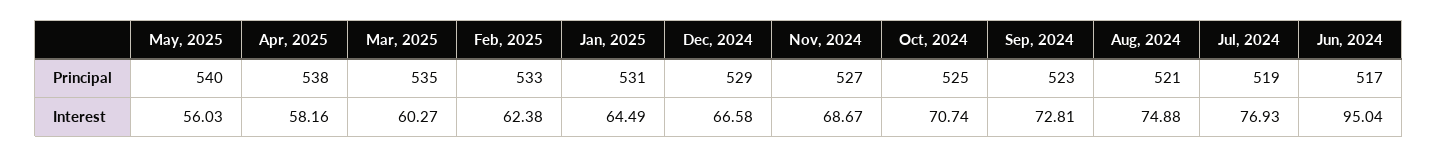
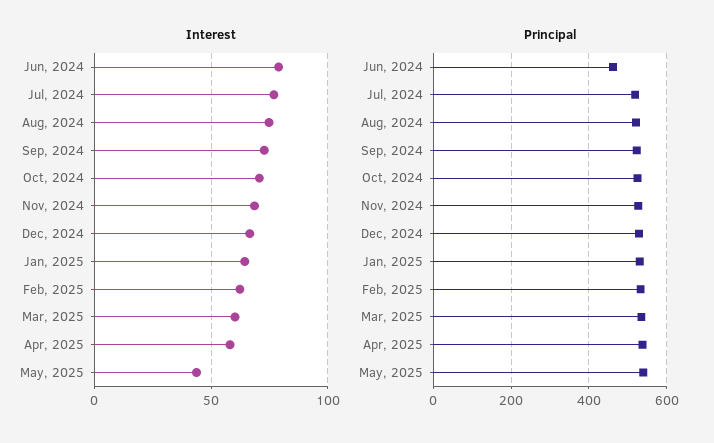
Principal, Jun, 2024: 517 -> 460
Interest, May, 2025: 56.03 -> 45
Interest, Jun, 2024: 95.04 -> 80

